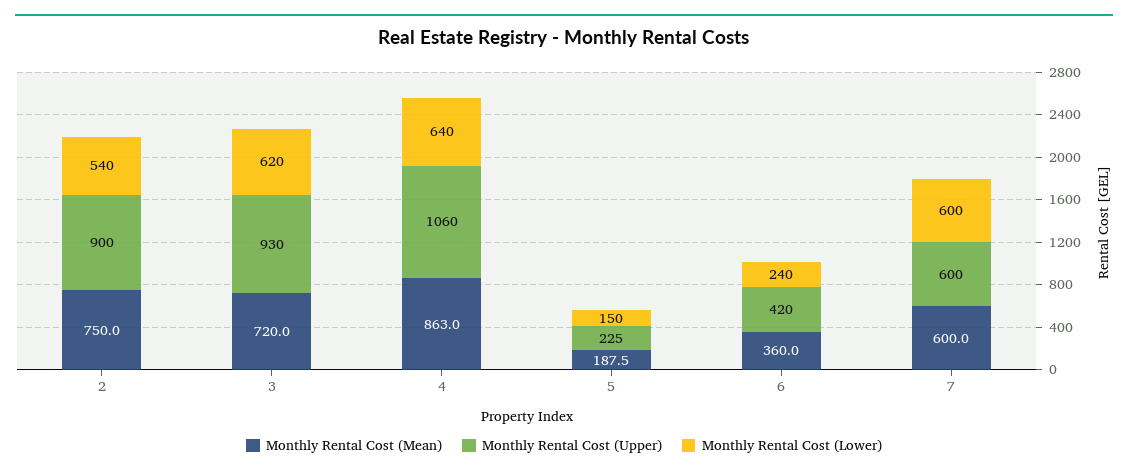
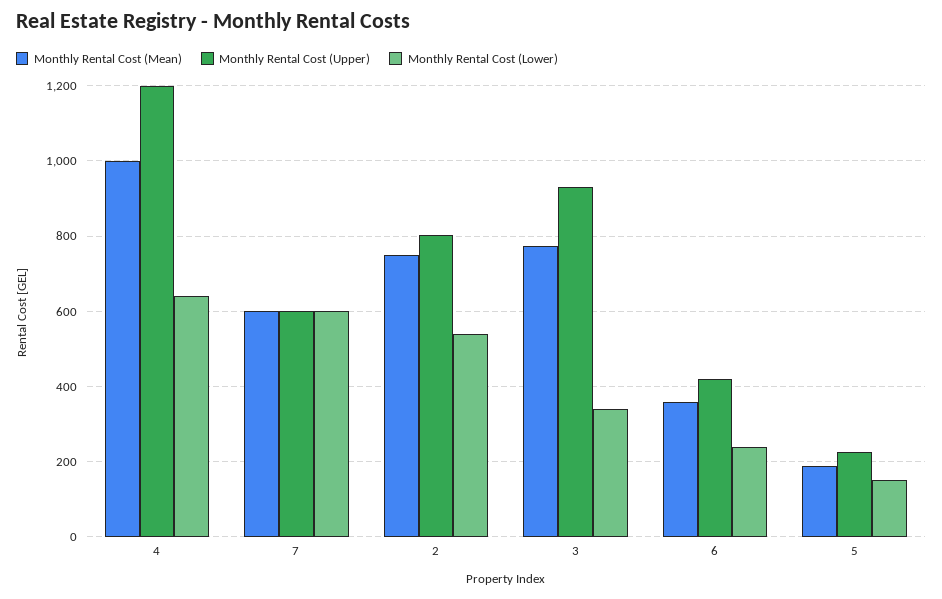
Monthly Rental Cost (Upper), 2: 900 -> 800
Monthly Rental Cost (Mean), 3: 720 -> 780
Monthly Rental Cost (Lower), 3: 620 -> 340
Monthly Rental Cost (Mean), 4: 863 -> 1000
Monthly Rental Cost (Upper), 4: 1060 -> 1200

